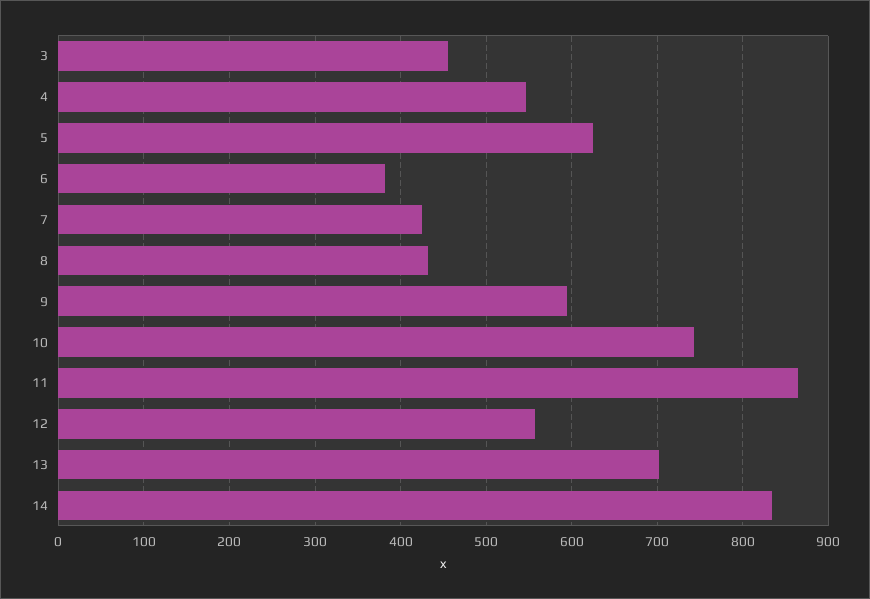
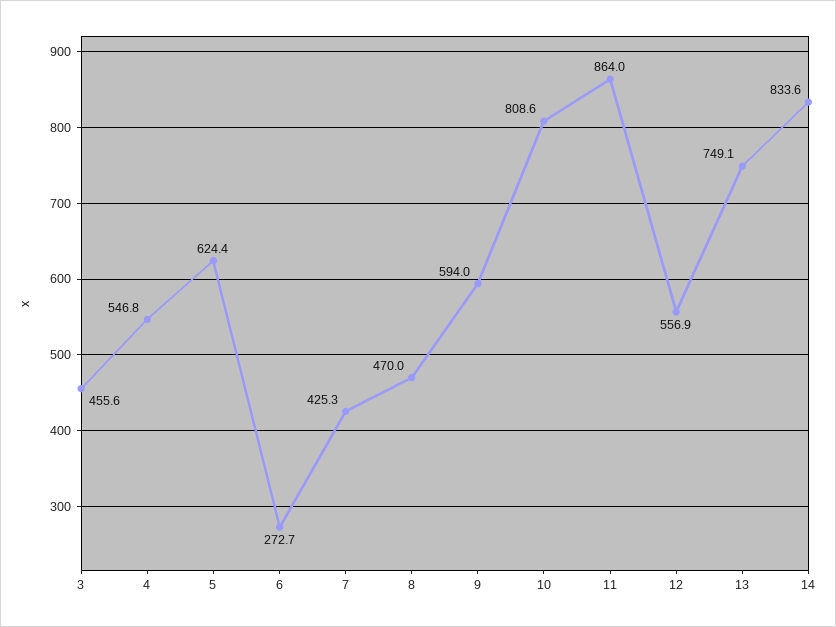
6: 380 -> 272.7
8: 430 -> 470
10: 740 -> 808.6
13: 700 -> 749.1

